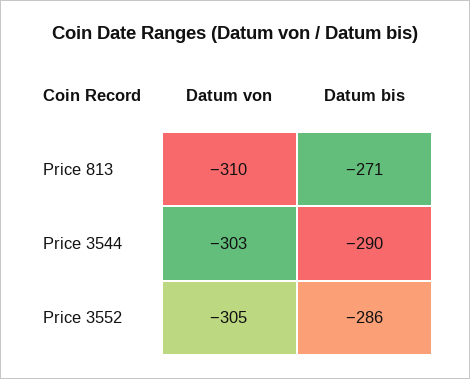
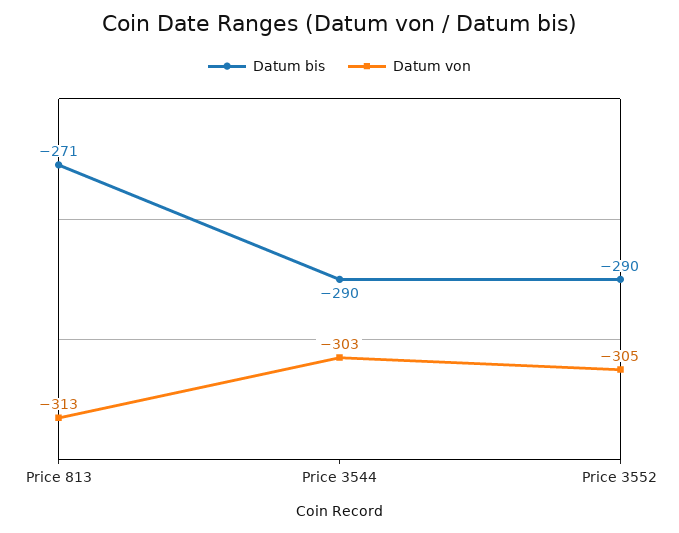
Datum von, Price 813: -310 -> -313
Datum bis, Price 3552: -286 -> -290

